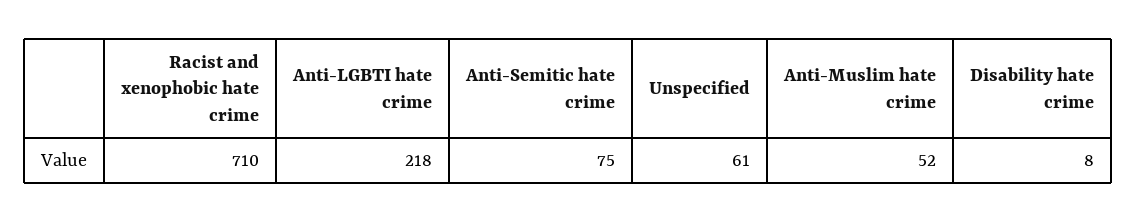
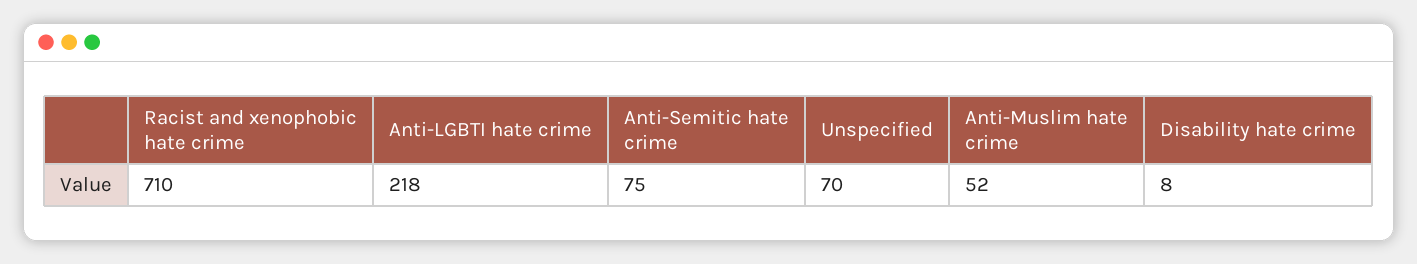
Unspecified: 61 -> 70

